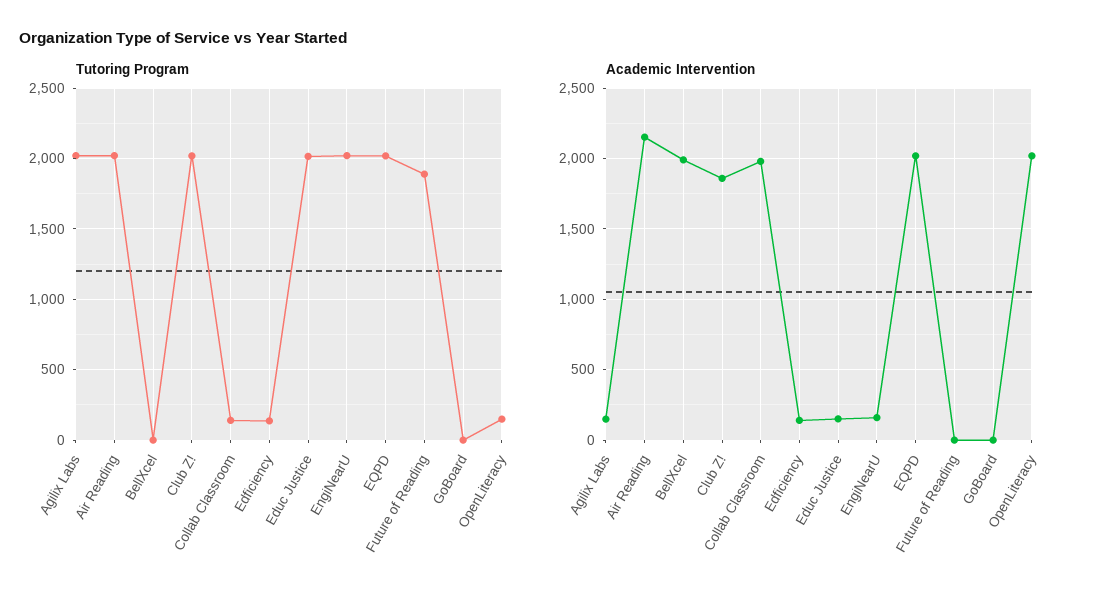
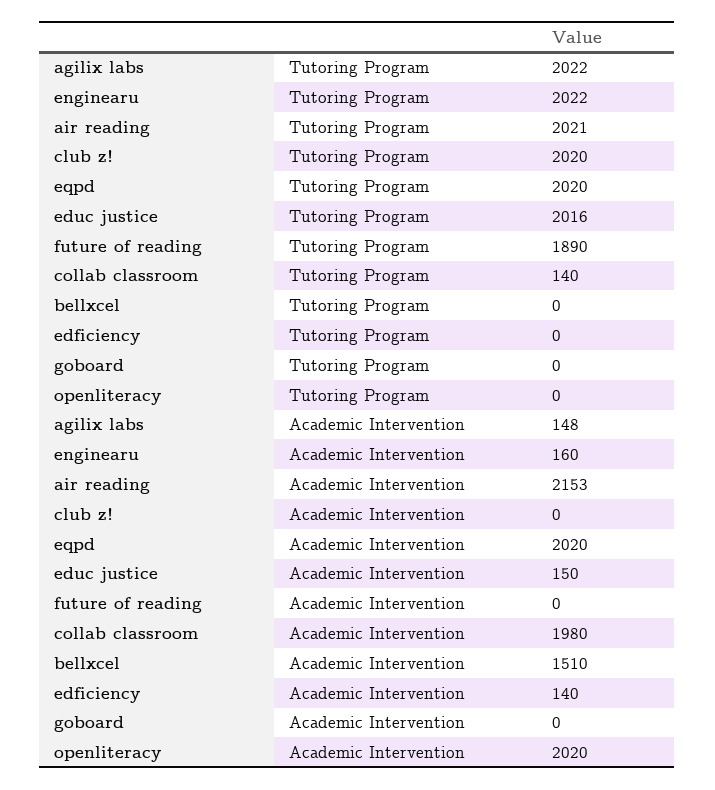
Tutoring Program, Edficiency: 150 -> 0
Tutoring Program, OpenLiteracy: 150 -> 0
Academic Intervention, BellXcel: 2000 -> 1510
Academic Intervention, Club Z!: 1850 -> 0

